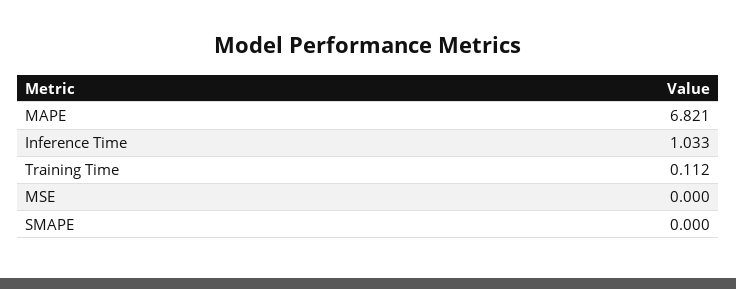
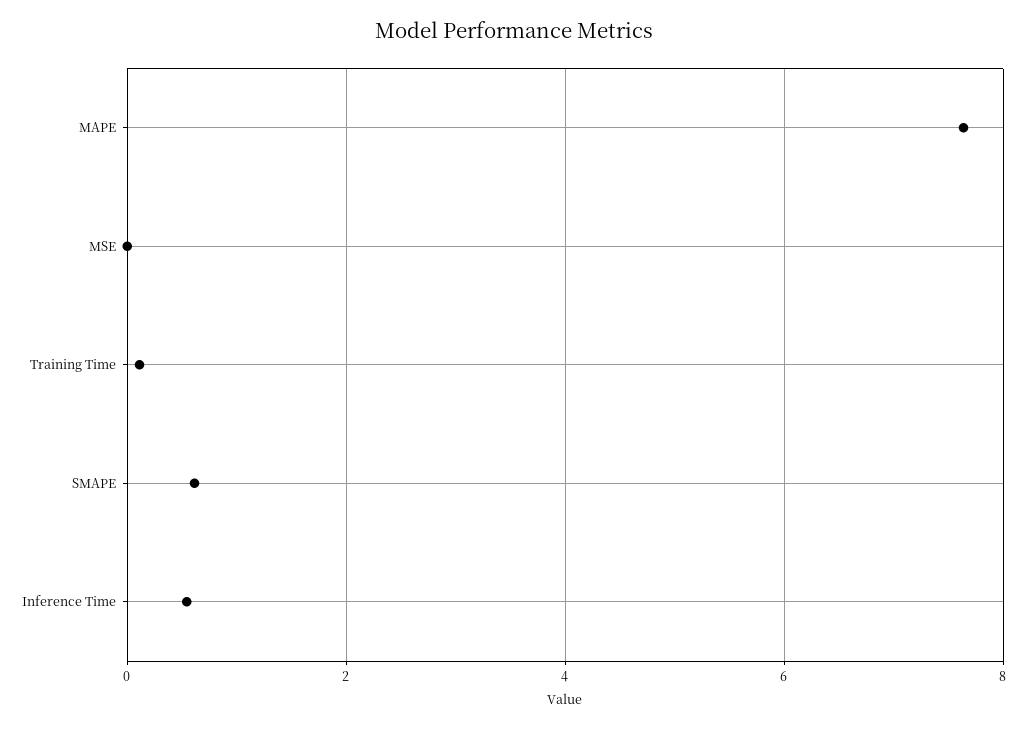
MAPE: 6.821 -> 7.6
Inference Time: 1.033 -> 0.6
SMAPE: 0 -> 0.6

